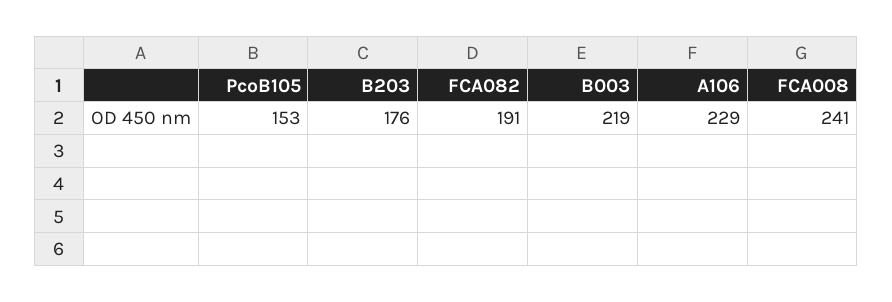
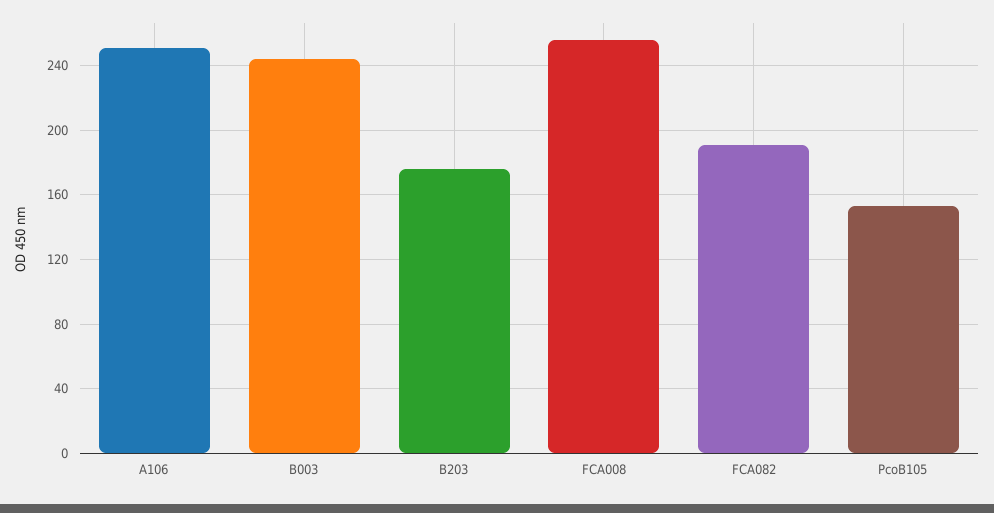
B003: 219 -> 245
A106: 229 -> 250
FCA008: 241 -> 255

